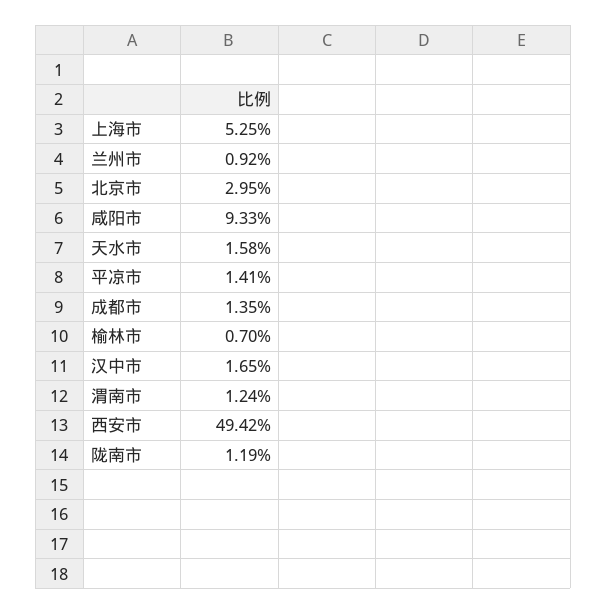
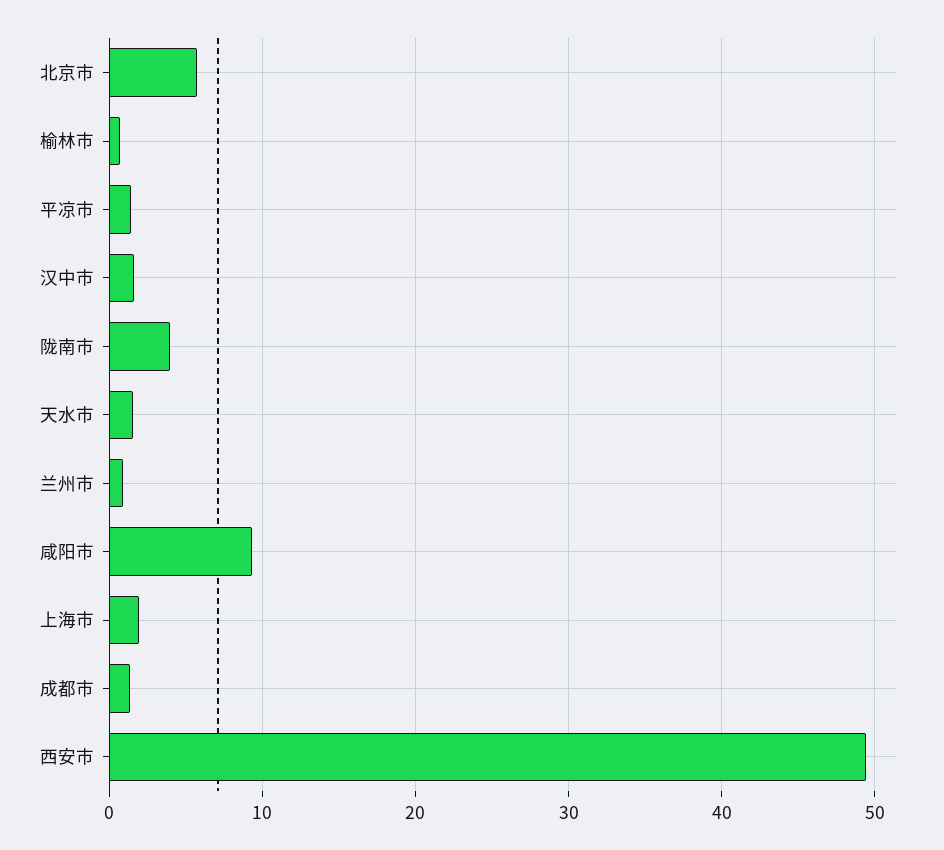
上海市: 5.25 -> 2
北京市: 2.95 -> 6
渭南市: 1.24 -> none
陇南市: 1.19 -> 4

